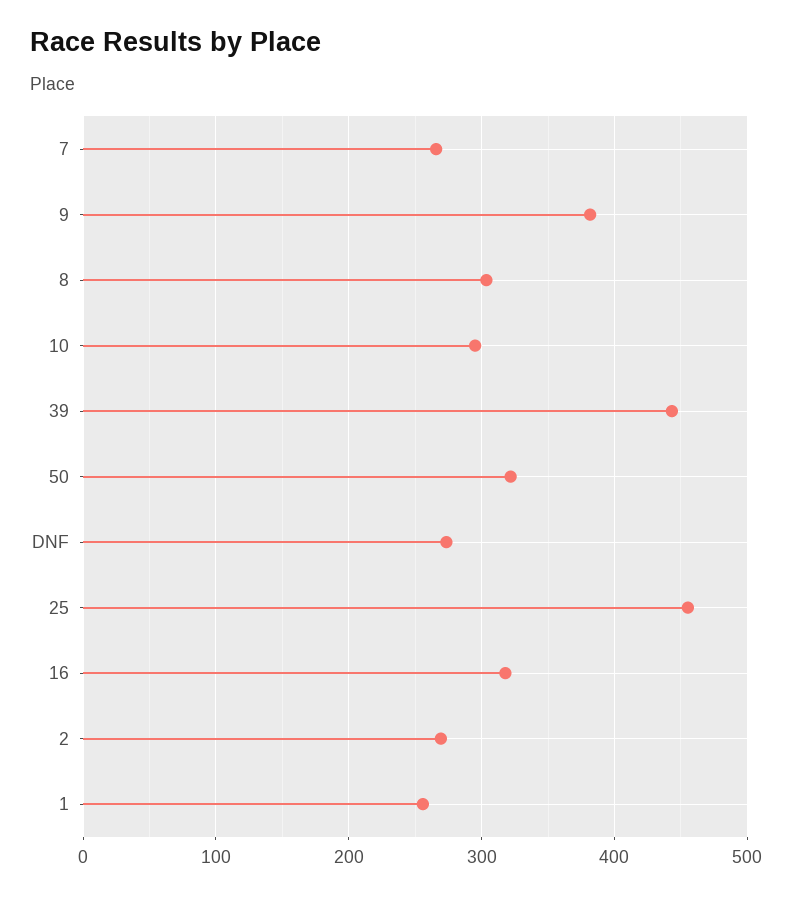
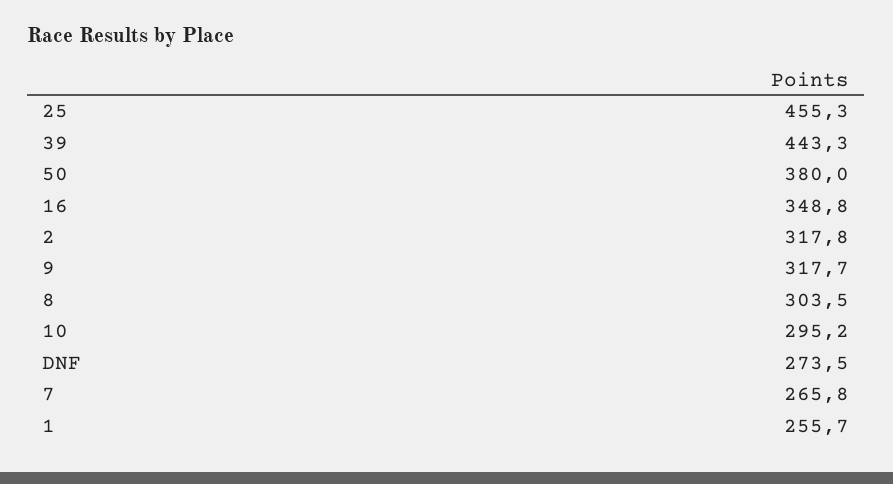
9: 380 -> 317.7
50: 320 -> 380
16: 320 -> 348.8
2: 270 -> 317.8

